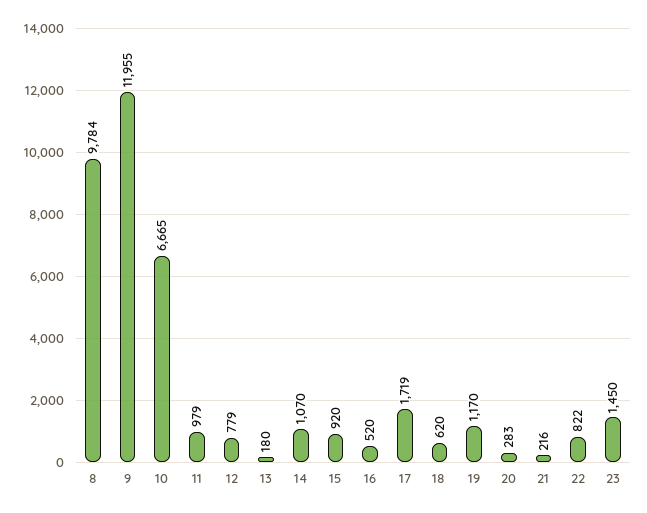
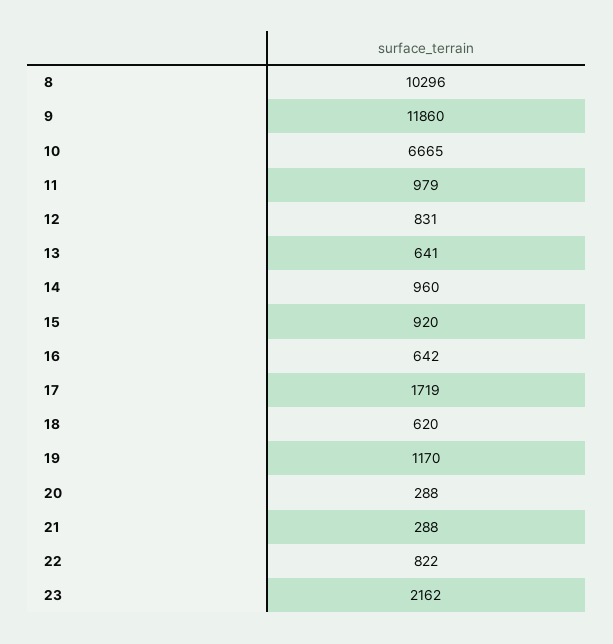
8: 9784 -> 10296
9: 11955 -> 11860
12: 779 -> 831
13: 180 -> 641
14: 1070 -> 960
16: 520 -> 642
20: 283 -> 288
21: 216 -> 288
23: 1450 -> 2162

